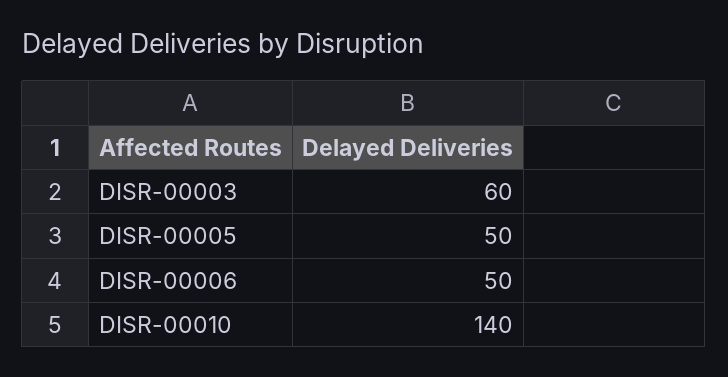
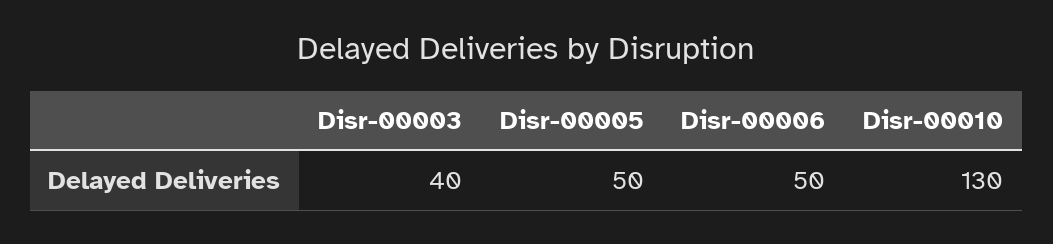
DISR-00003: 60 -> 40
DISR-00010: 140 -> 130

